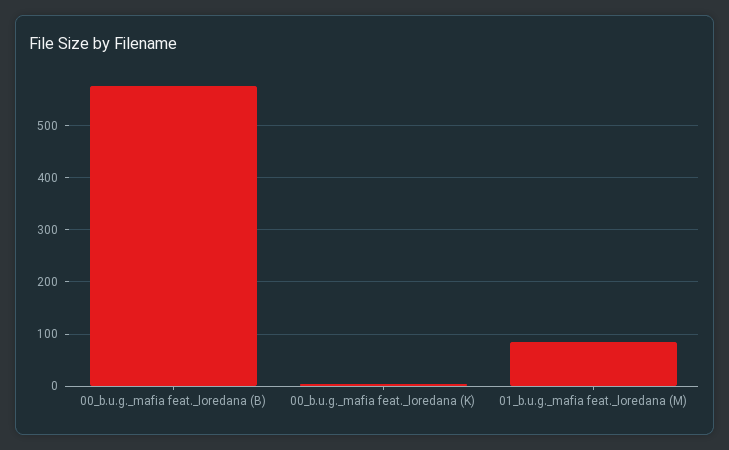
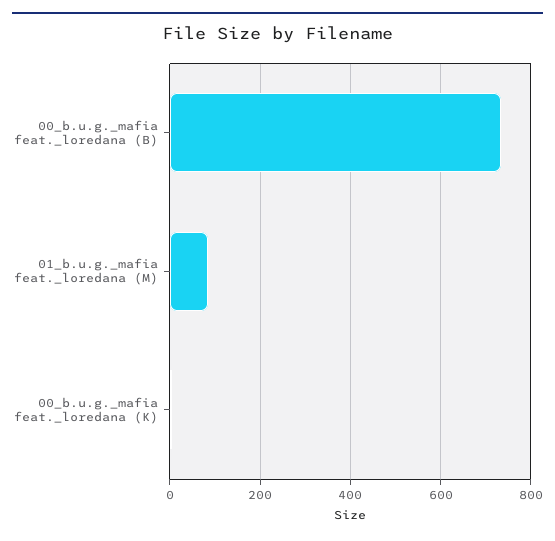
00_b.u.g._mafia feat._loredana (B): 580 -> 740

